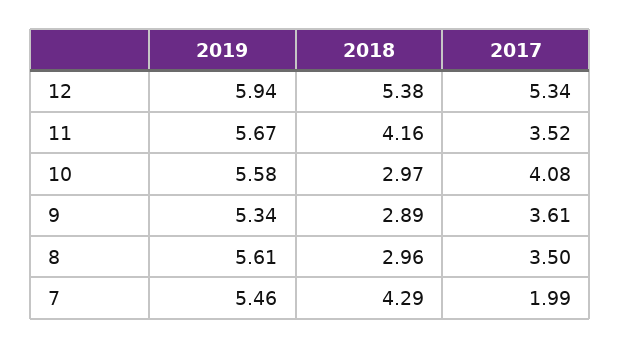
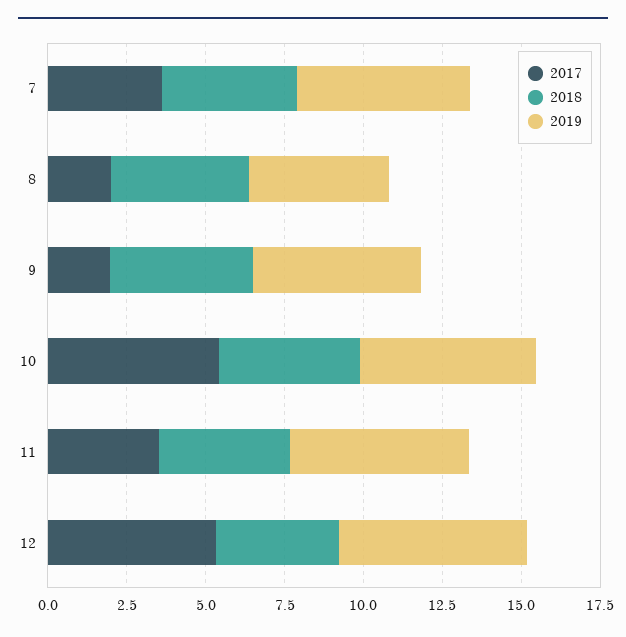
2018, 12: 5.38 -> 4
2018, 10: 2.97 -> 4.5
2017, 10: 4.08 -> 5.5
2018, 9: 2.89 -> 4.5
2017, 9: 3.61 -> 2
2019, 8: 5.61 -> 4.5
2018, 8: 2.96 -> 4.5
2017, 8: 3.5 -> 2
2017, 7: 1.99 -> 3.5

